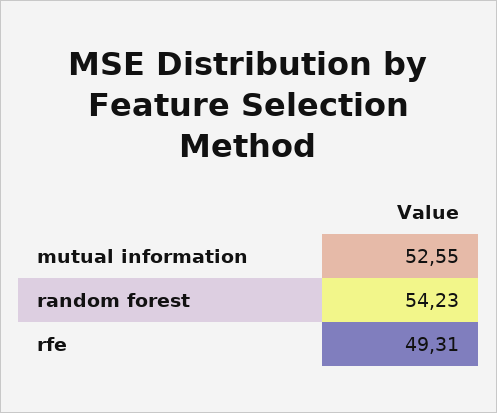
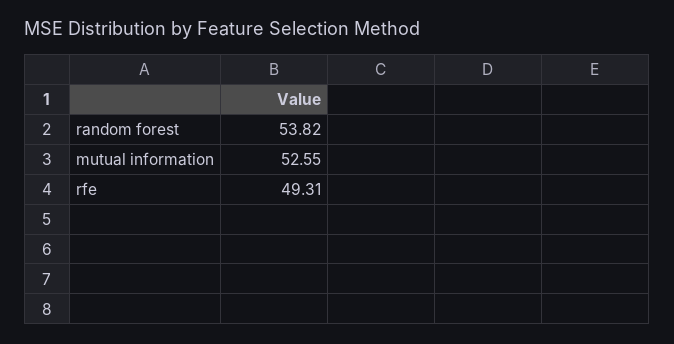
random forest: 54.23 -> 53.82

